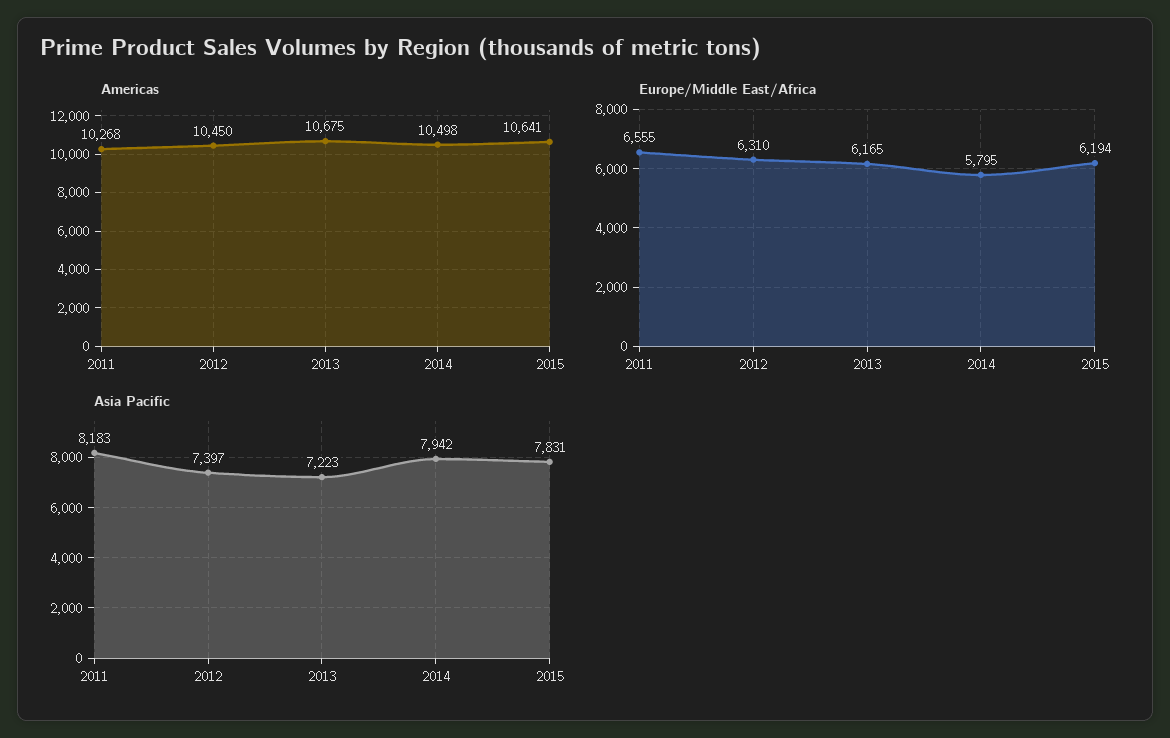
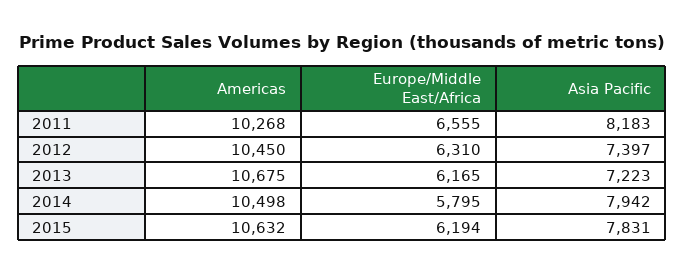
Americas, 2015: 10641 -> 10632

